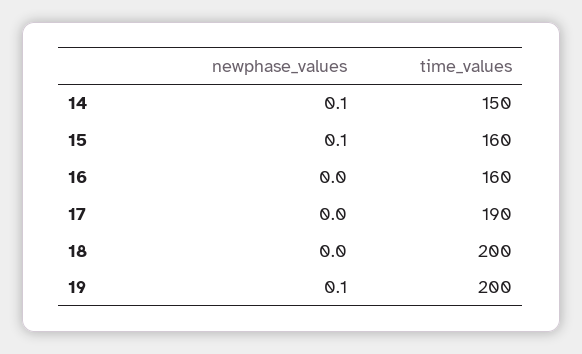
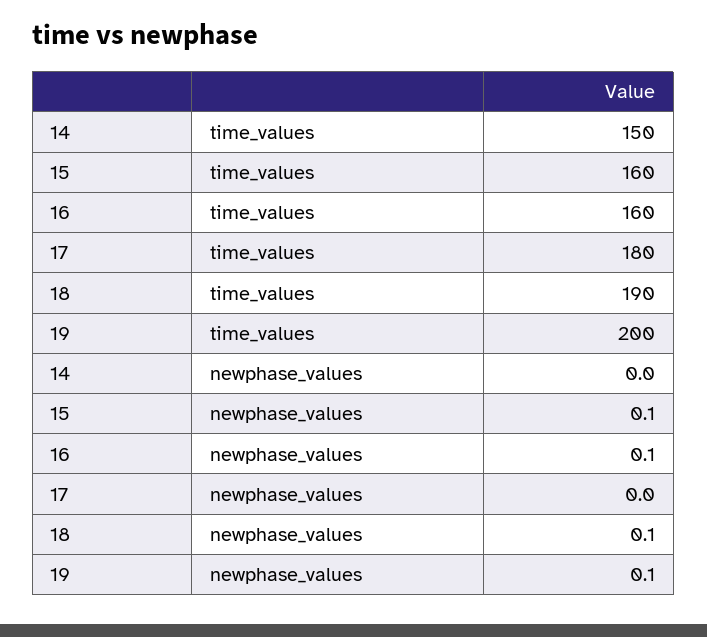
newphase_values, 14: 0.1 -> 0
newphase_values, 16: 0 -> 0.1
time_values, 17: 190 -> 180
newphase_values, 18: 0 -> 0.1
time_values, 18: 200 -> 190

